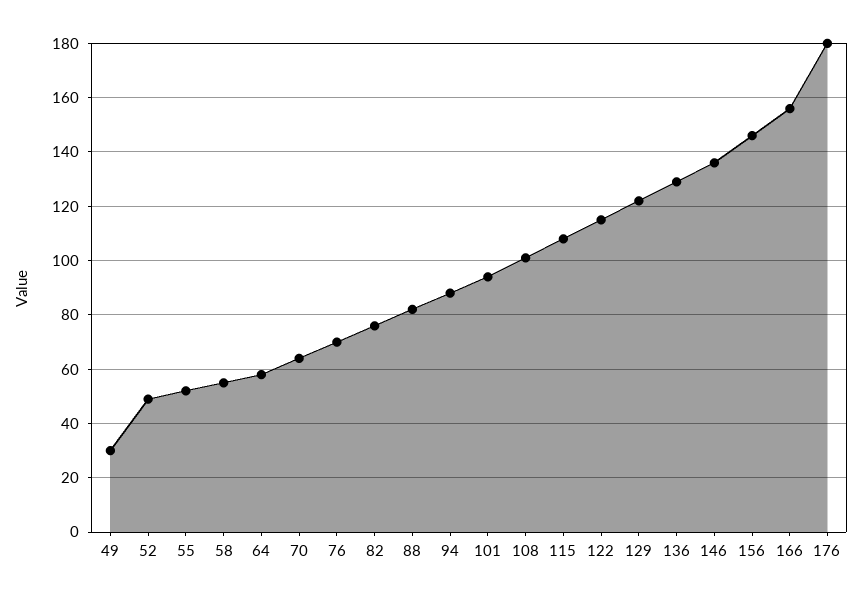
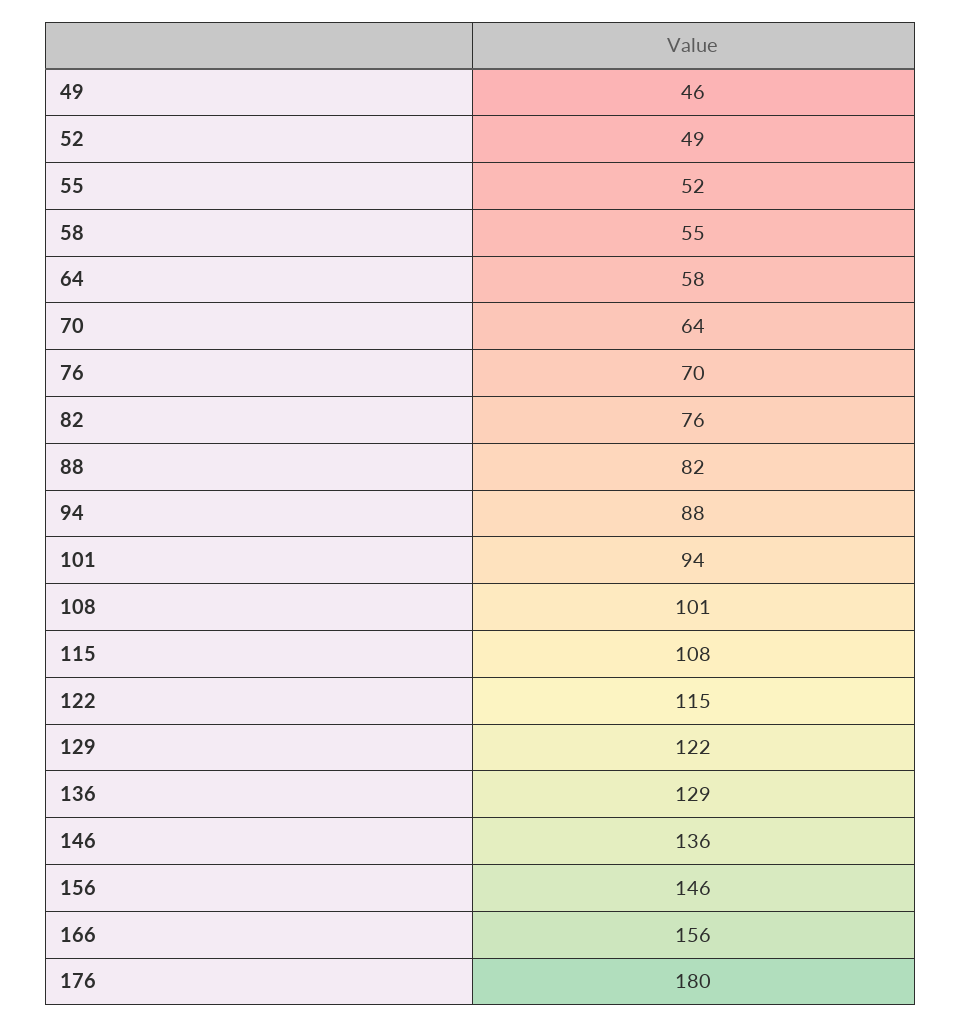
49: 30 -> 46

